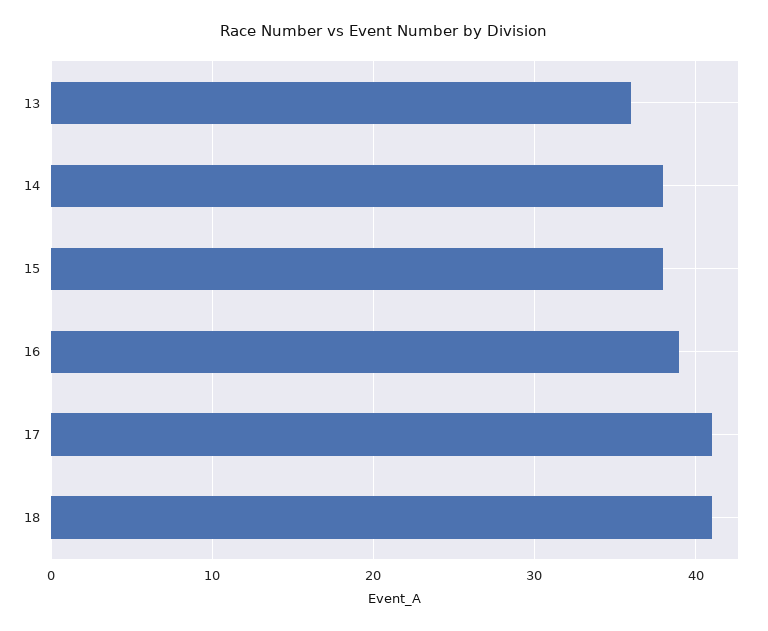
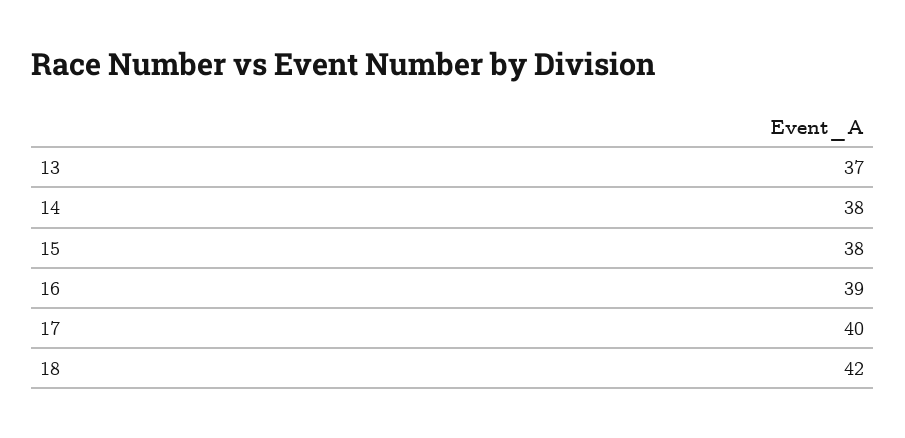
13: 36 -> 37
17: 41 -> 40
18: 41 -> 42

